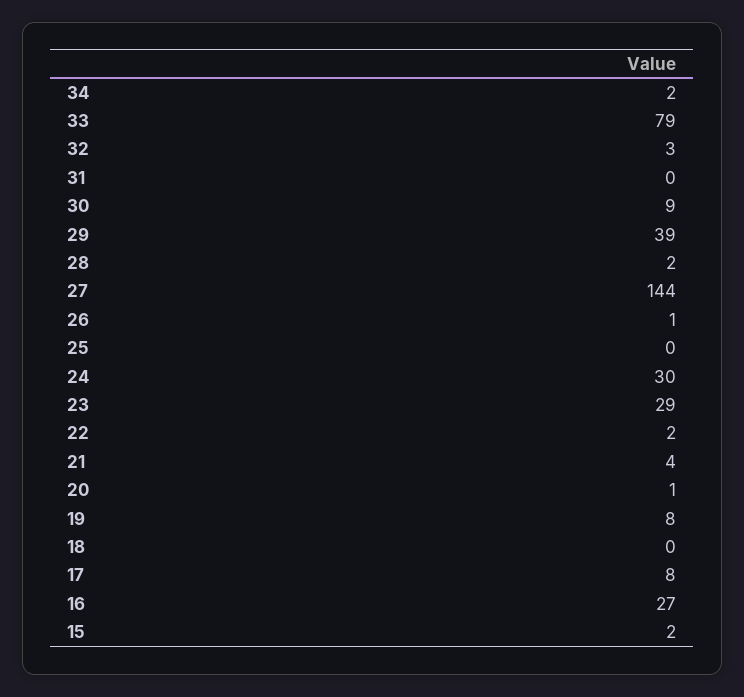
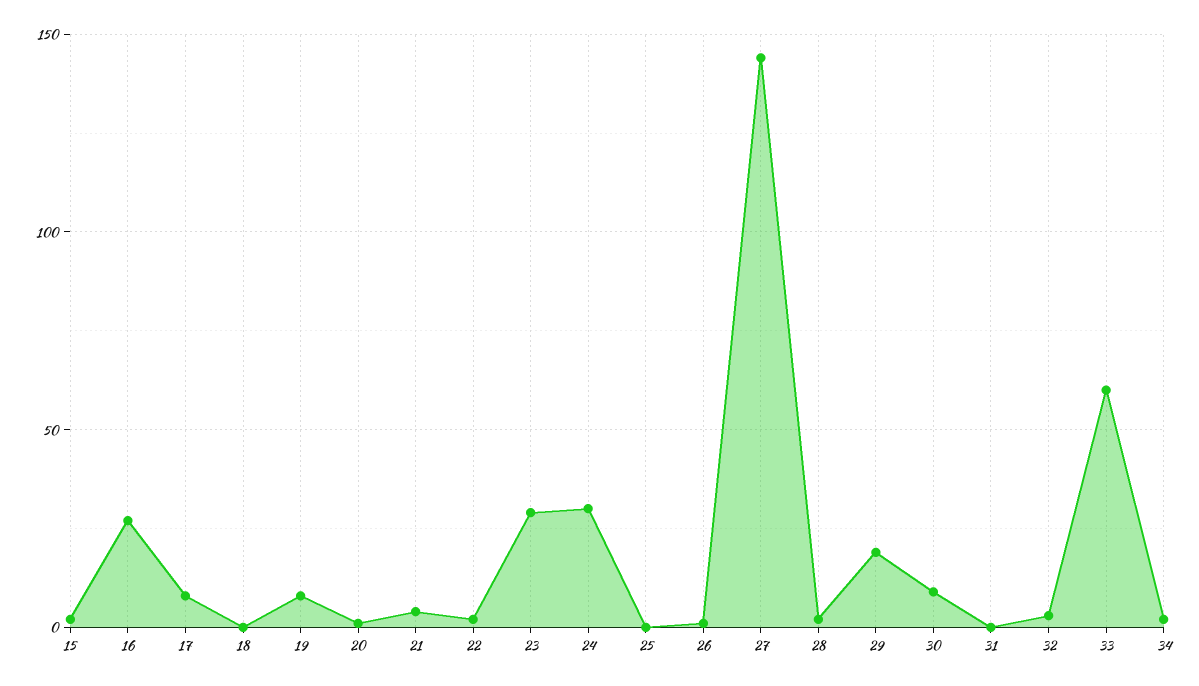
33: 79 -> 60
29: 39 -> 20

